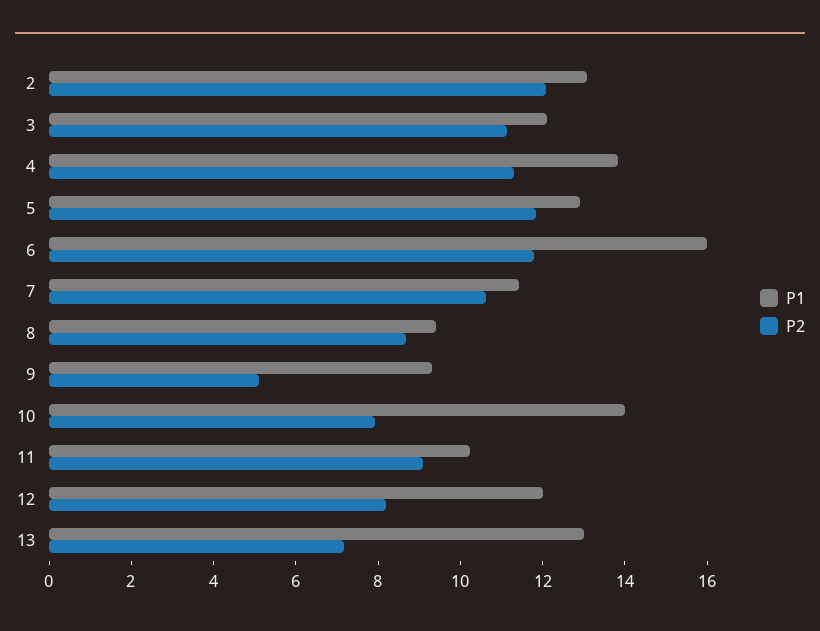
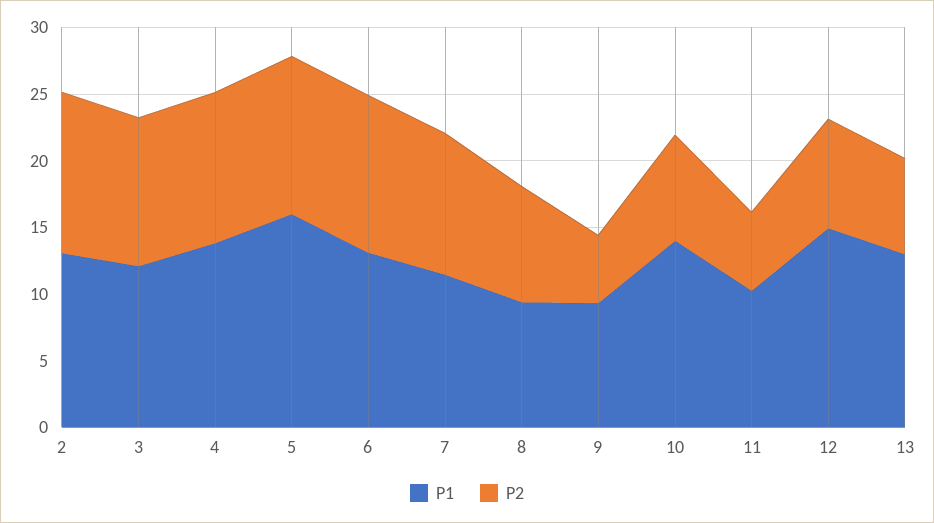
P1, 5: 13 -> 16
P1, 6: 16 -> 13
P2, 11: 9 -> 6
P1, 12: 12 -> 15

